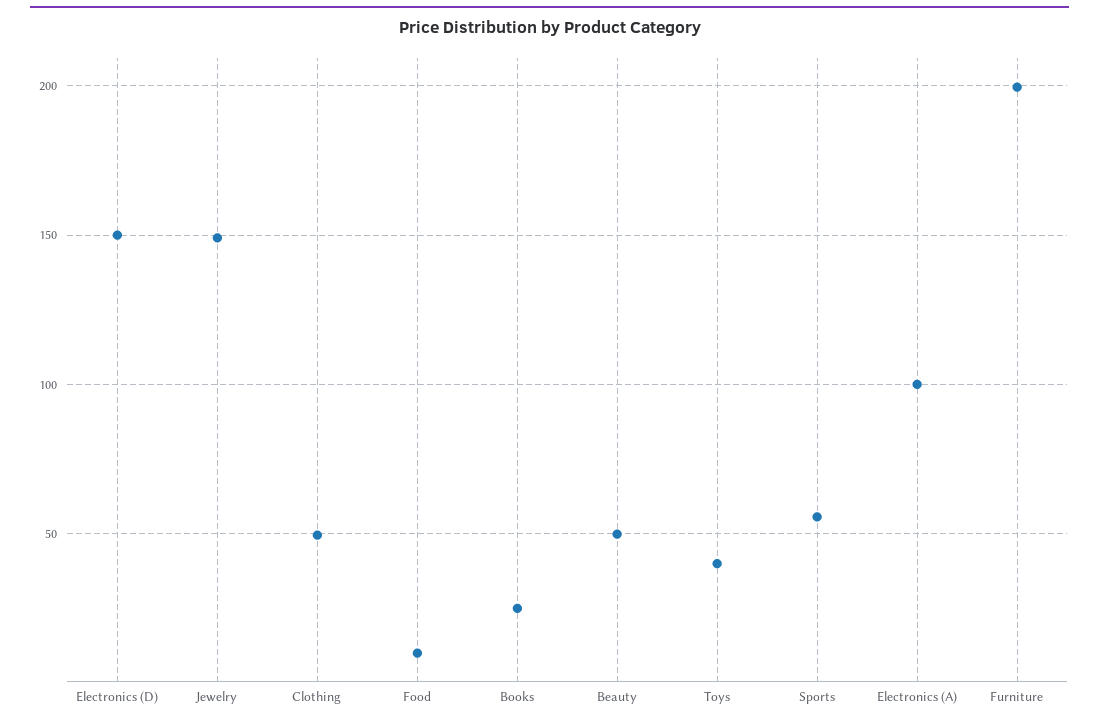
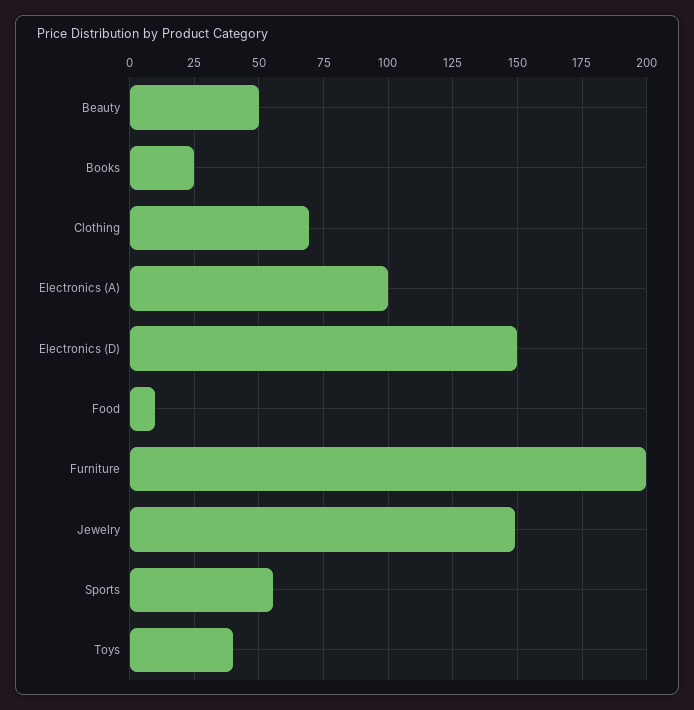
Clothing: 50 -> 70

